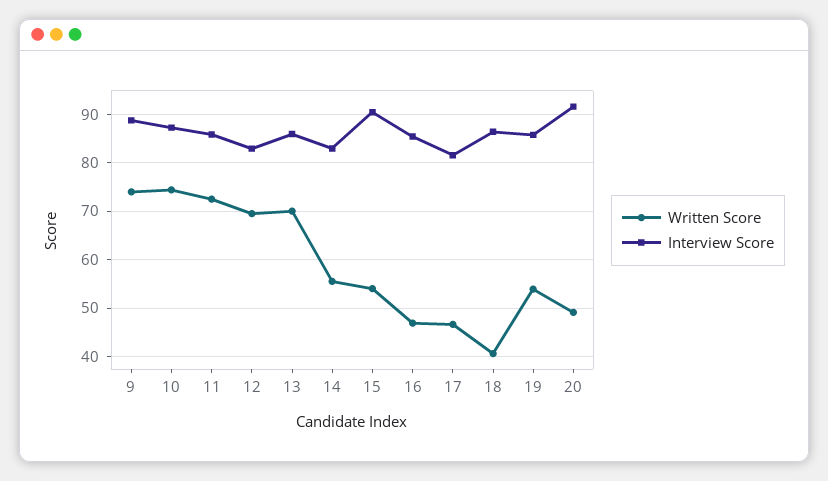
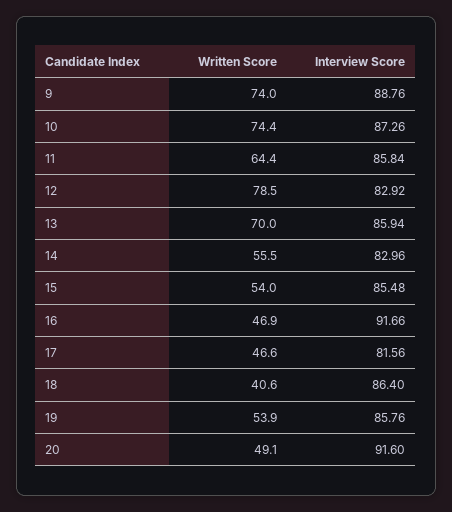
Written Score, 11: 72 -> 64.4
Written Score, 12: 70 -> 78.5
Interview Score, 15: 90 -> 85.48
Interview Score, 16: 86 -> 91.66

